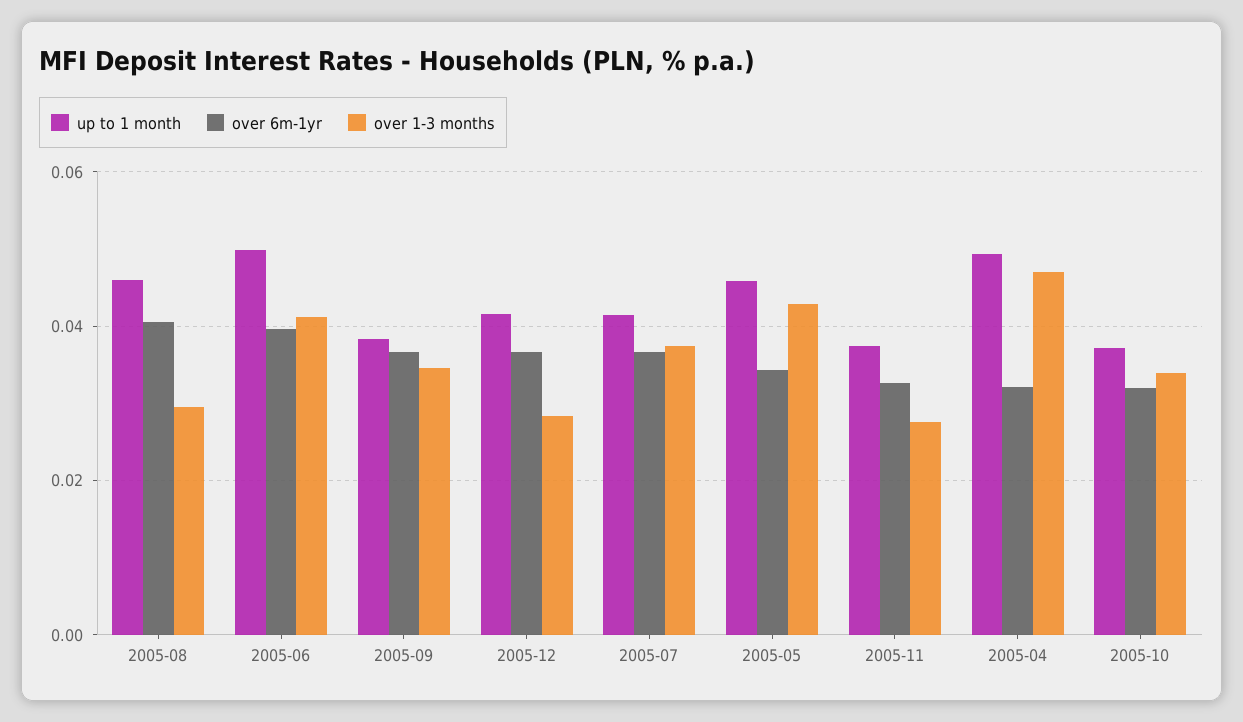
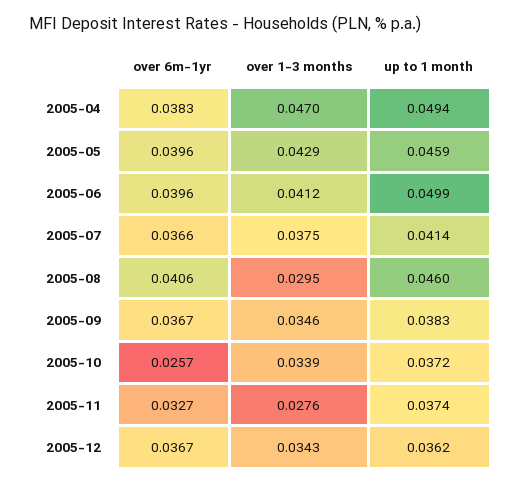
up to 1 month, 2005-12: 0.042 -> 0.0362
over 1-3 months, 2005-12: 0.028 -> 0.0343
over 6m-1yr, 2005-05: 0.034 -> 0.0396
over 6m-1yr, 2005-04: 0.032 -> 0.0383
over 6m-1yr, 2005-10: 0.032 -> 0.0257

